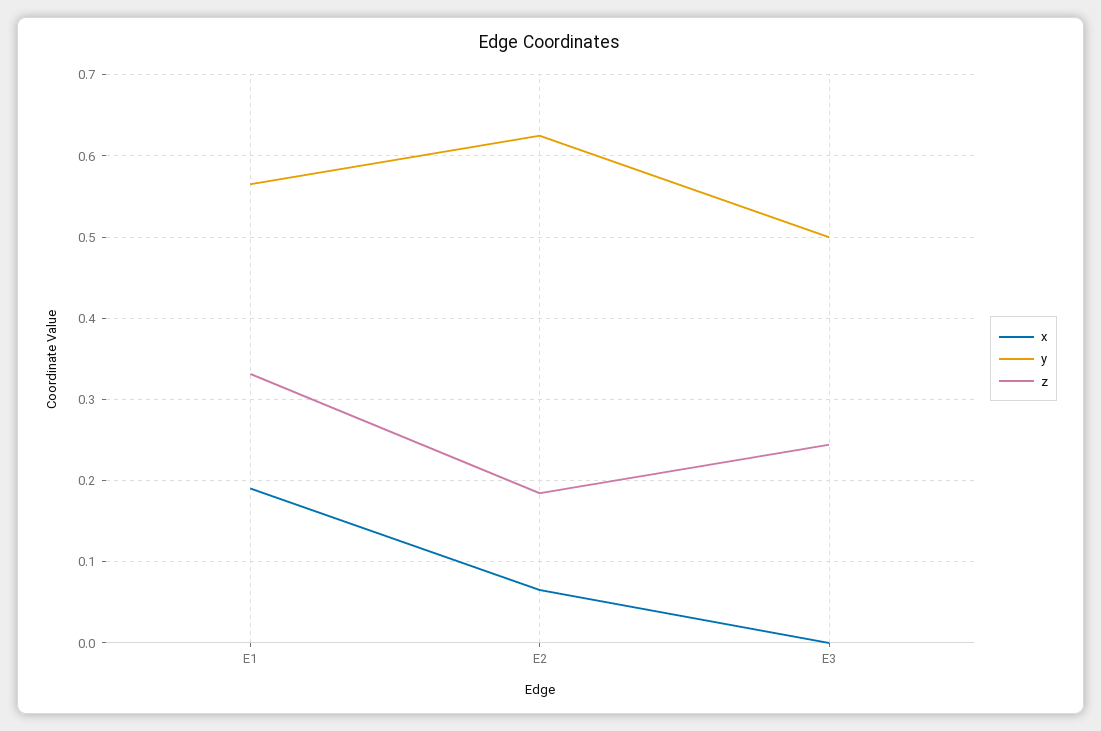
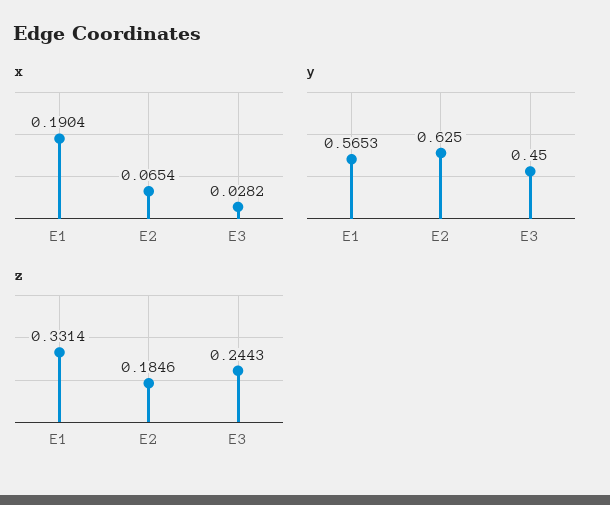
x, E3: 0 -> 0.0282
y, E3: 0.5 -> 0.45

